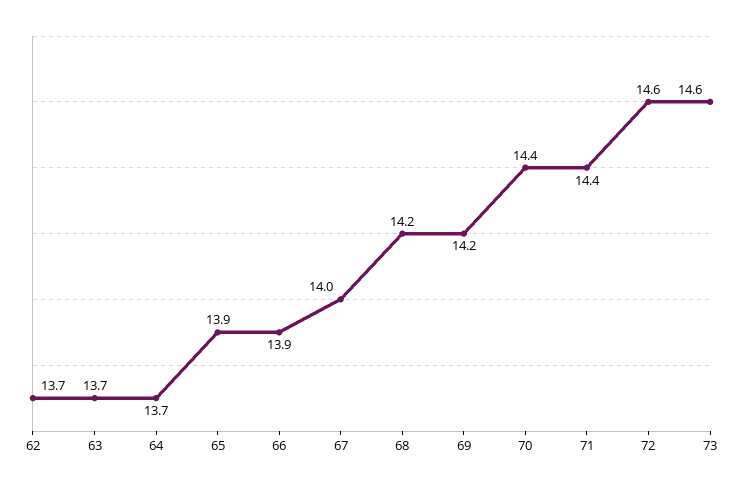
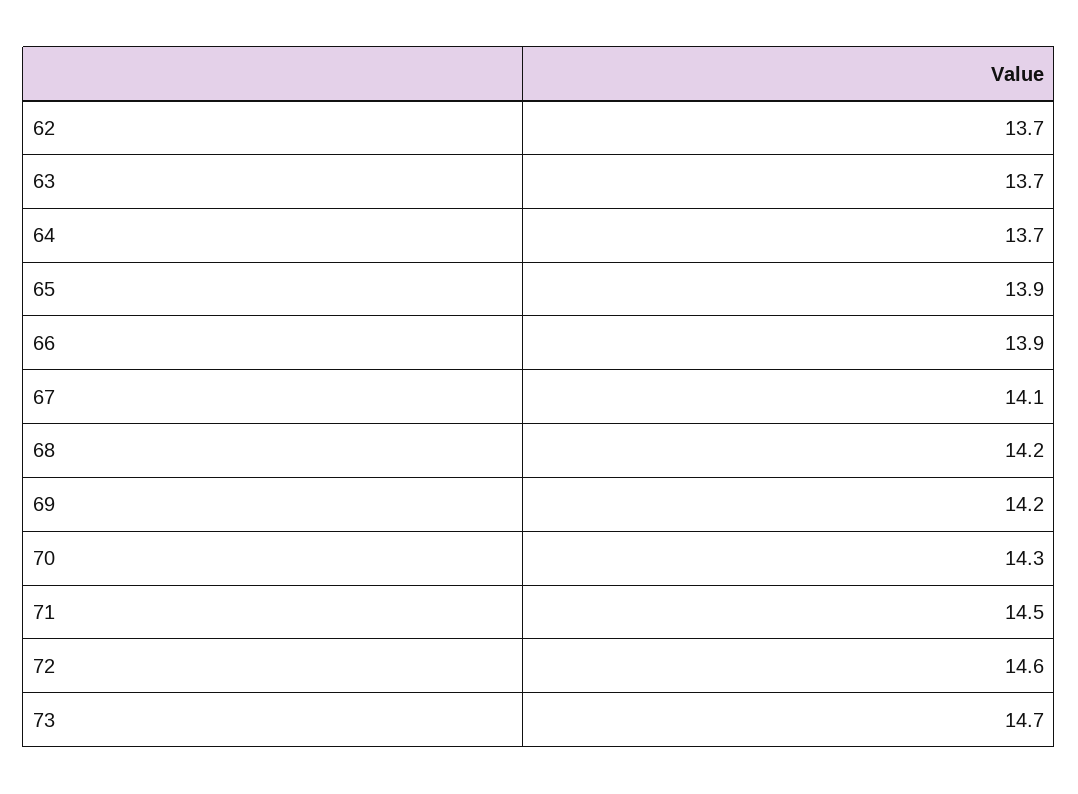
67: 14 -> 14.1
70: 14.4 -> 14.3
71: 14.4 -> 14.5
73: 14.6 -> 14.7

